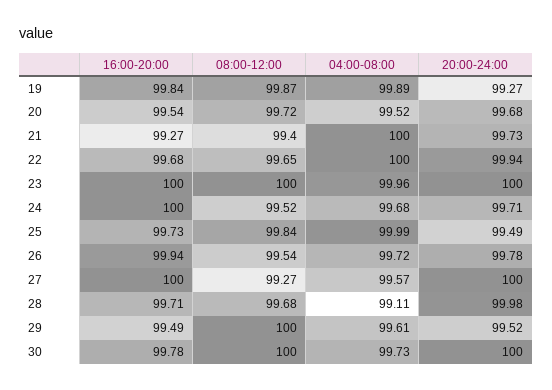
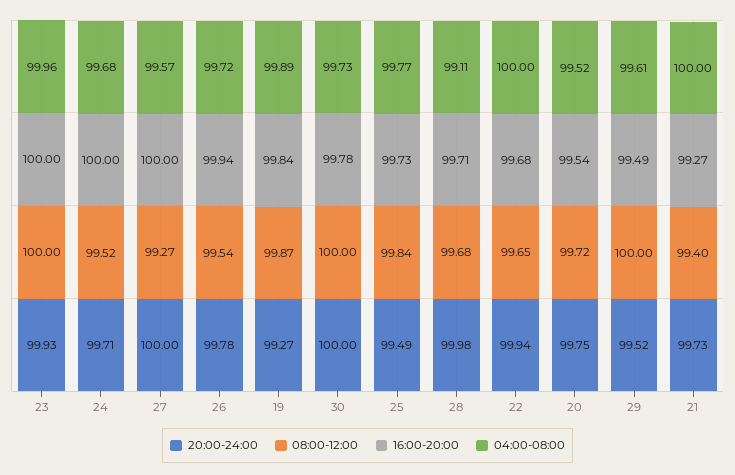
20:00-24:00, 20: 99.68 -> 99.75
20:00-24:00, 23: 100 -> 99.93
04:00-08:00, 25: 99.99 -> 99.77

